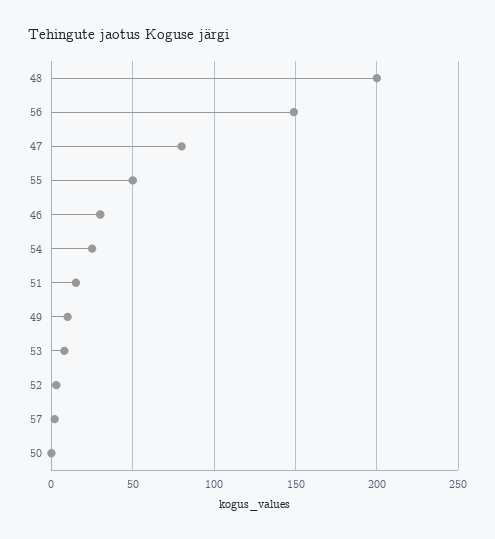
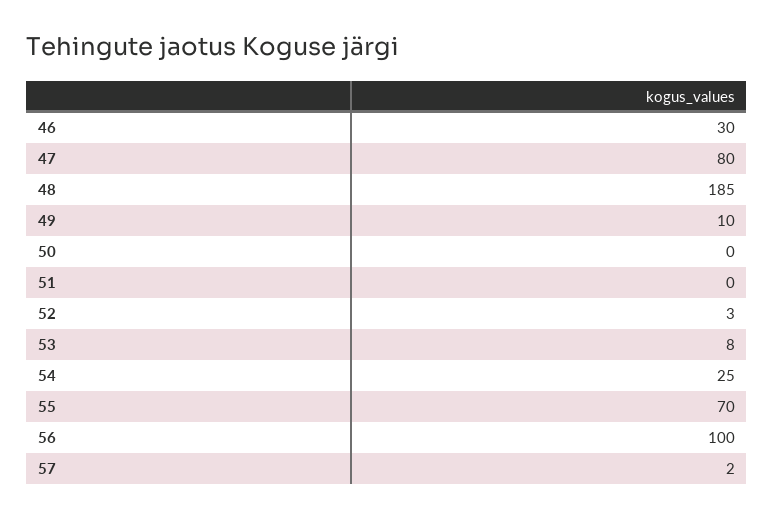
48: 200 -> 185
56: 150 -> 100
55: 50 -> 70
51: 15 -> 0

